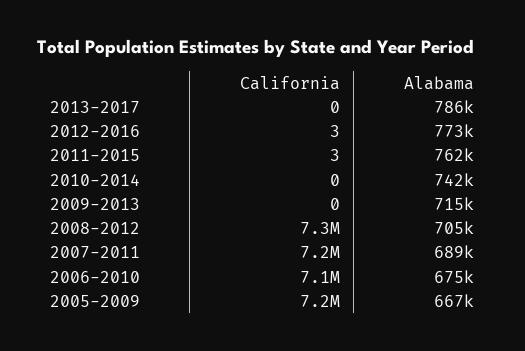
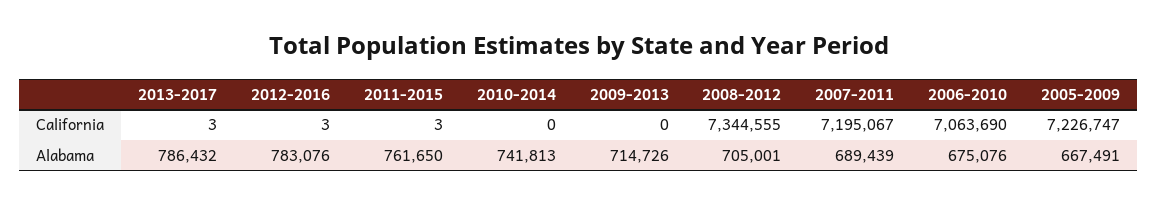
California, 2013-2017: 0 -> 3
Alabama, 2012-2016: 773000 -> 783076

